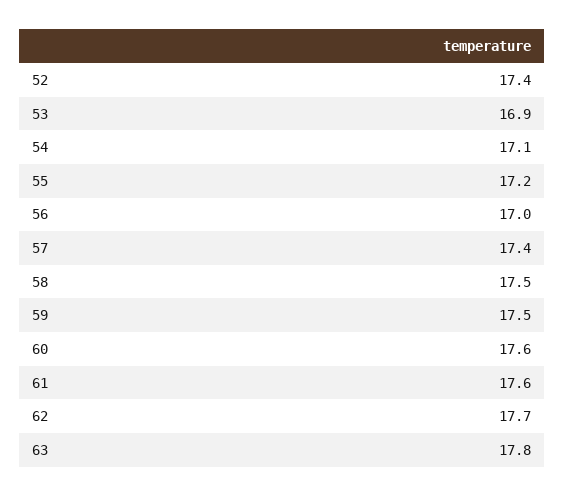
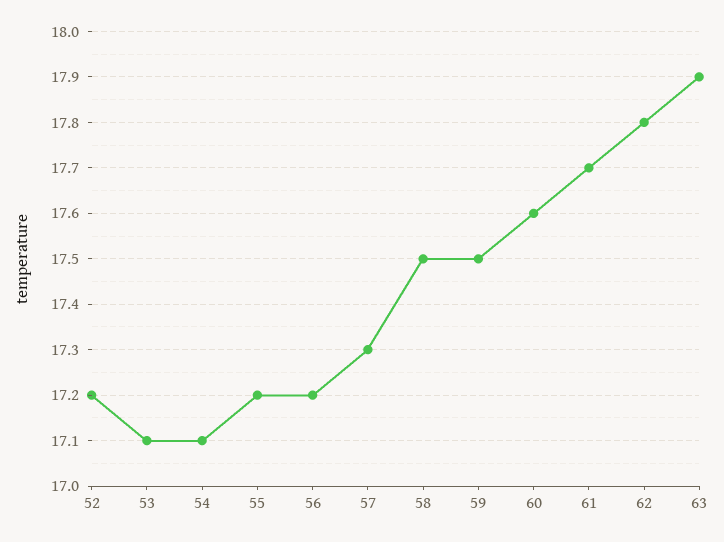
52: 17.4 -> 17.2
53: 16.9 -> 17.1
56: 17 -> 17.2
57: 17.4 -> 17.3
61: 17.6 -> 17.7
62: 17.7 -> 17.8
63: 17.8 -> 17.9

